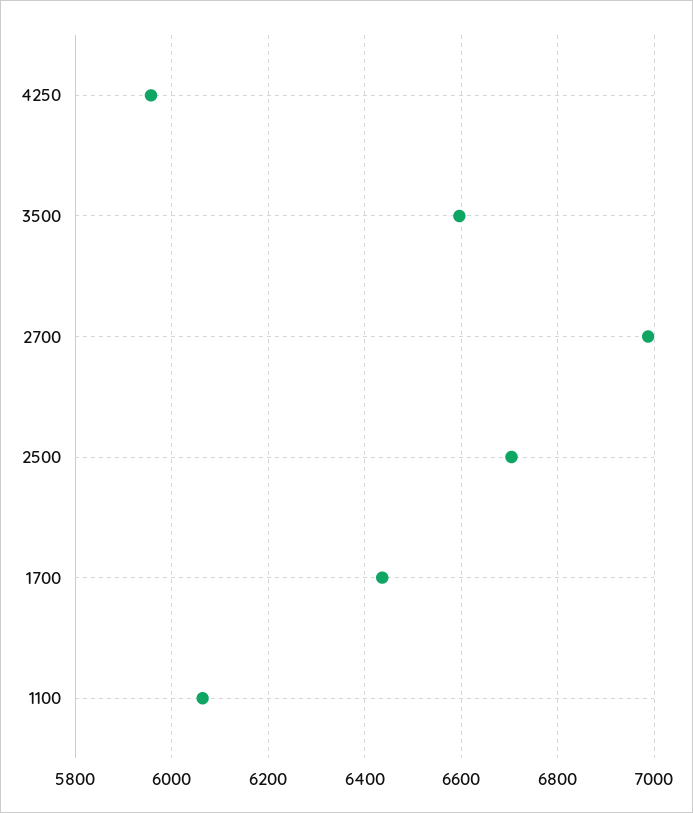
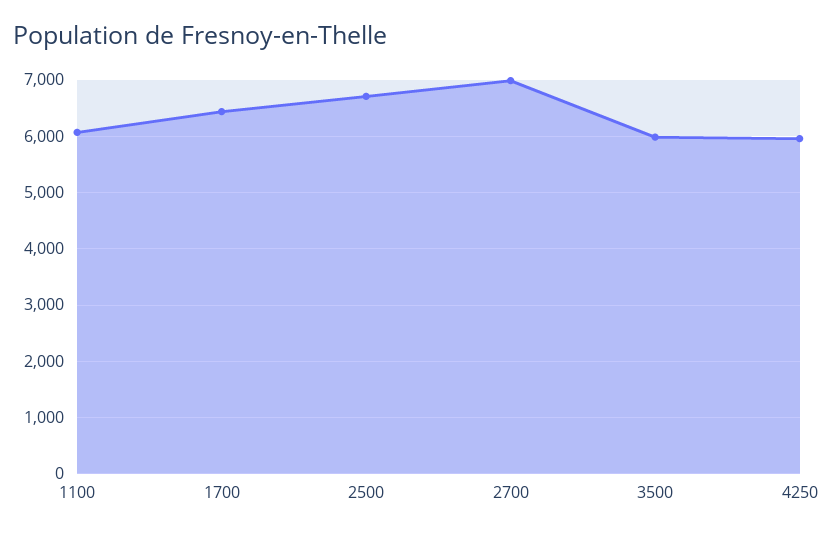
3500: 6600 -> 6000

